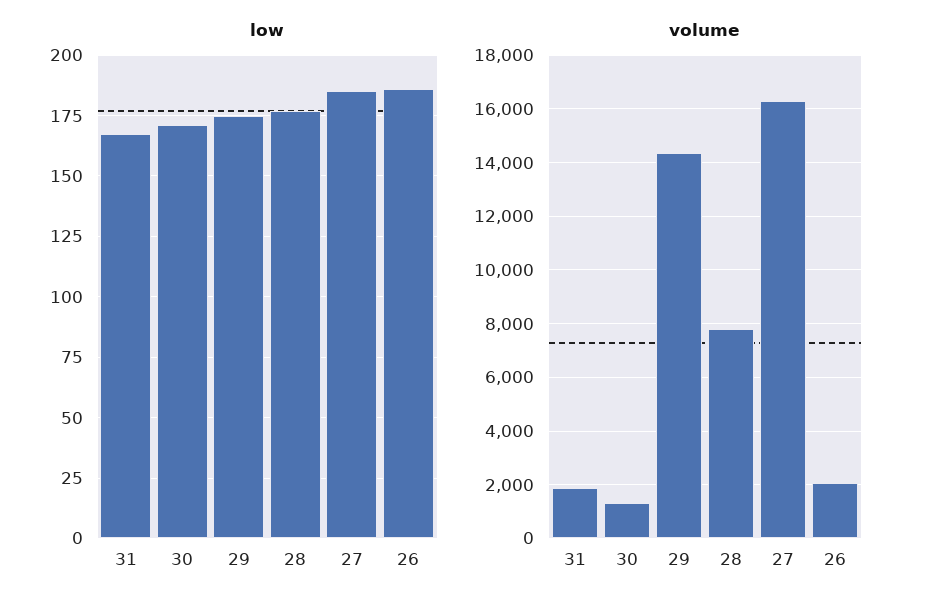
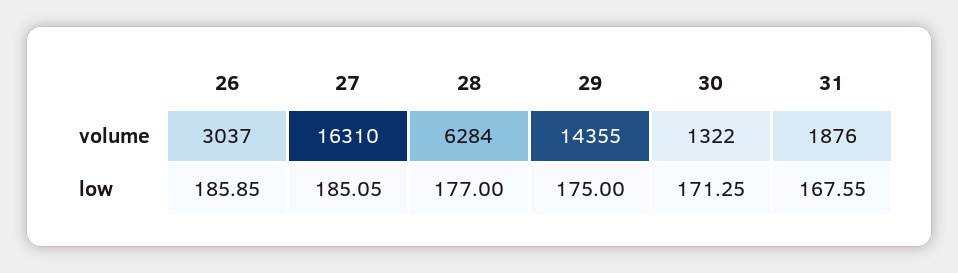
volume, 28: 7750 -> 6284
volume, 26: 2000 -> 3037

